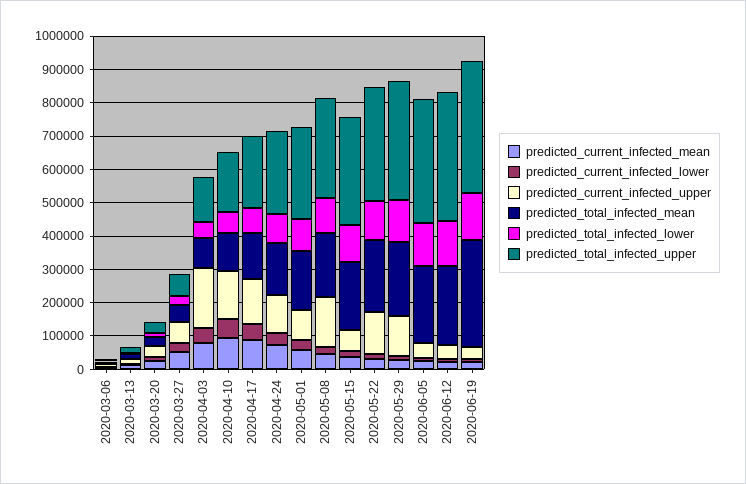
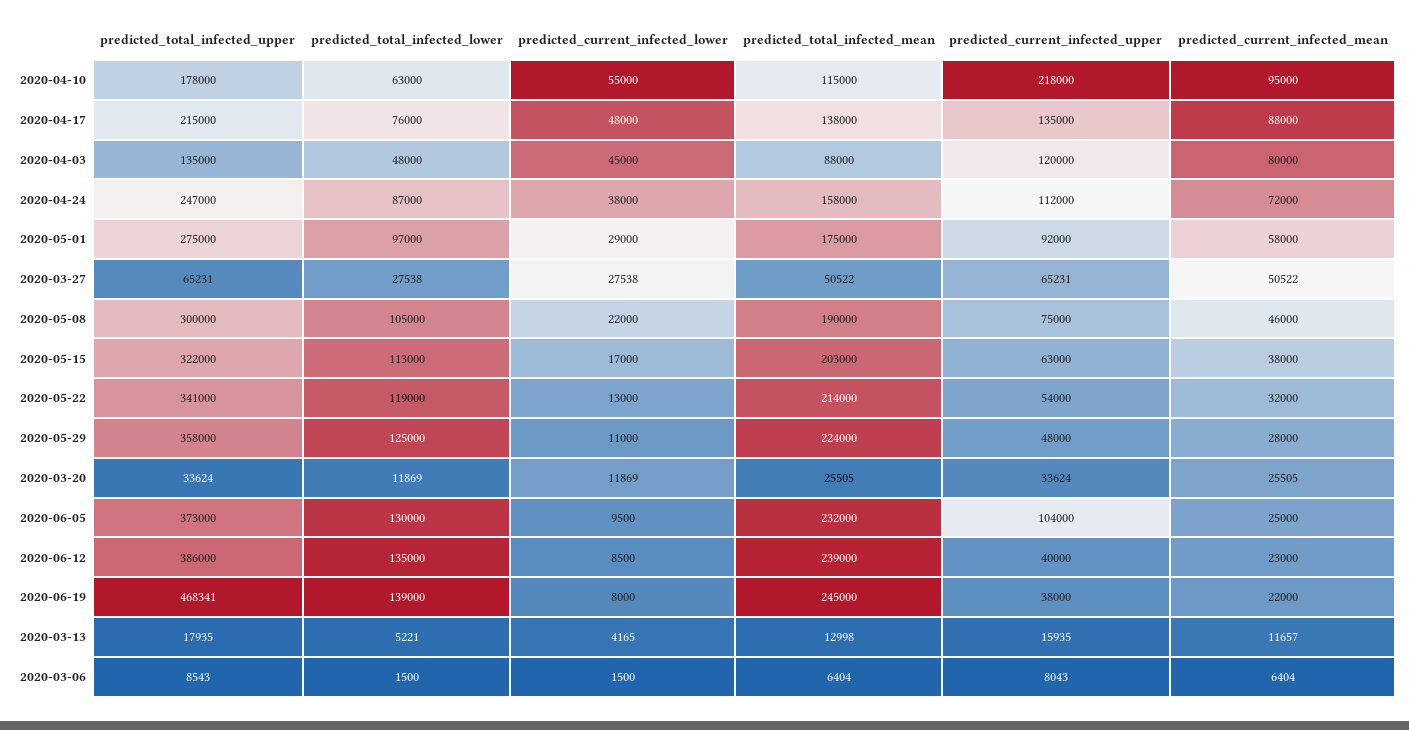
predicted_current_infected_upper, 2020-04-03: 175000 -> 120000
predicted_current_infected_upper, 2020-04-10: 150000 -> 218000
predicted_current_infected_upper, 2020-05-08: 150000 -> 75000
predicted_current_infected_upper, 2020-05-22: 125000 -> 54000
predicted_current_infected_upper, 2020-05-29: 125000 -> 48000
predicted_current_infected_upper, 2020-06-05: 50000 -> 104000
predicted_total_infected_mean, 2020-06-19: 325000 -> 245000
predicted_total_infected_upper, 2020-06-19: 400000 -> 468341

